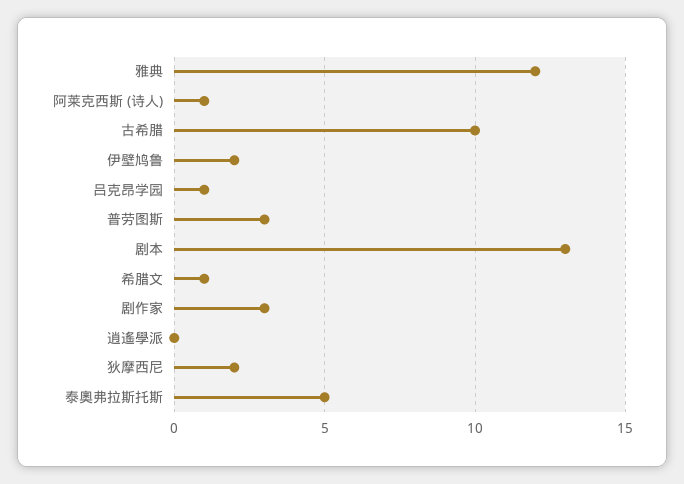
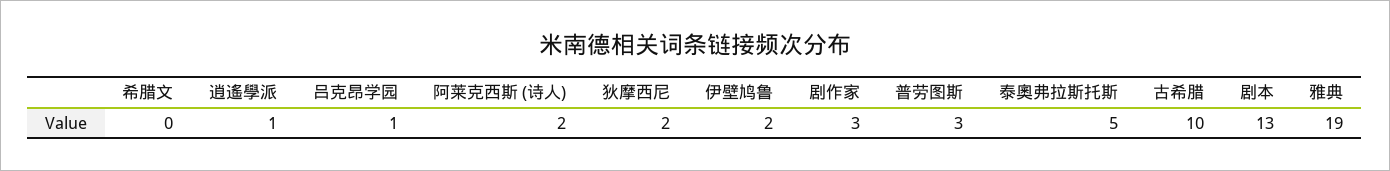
雅典: 12 -> 19
阿莱克西斯 (诗人): 1 -> 2
希腊文: 1 -> 0
逍遙學派: 0 -> 1

